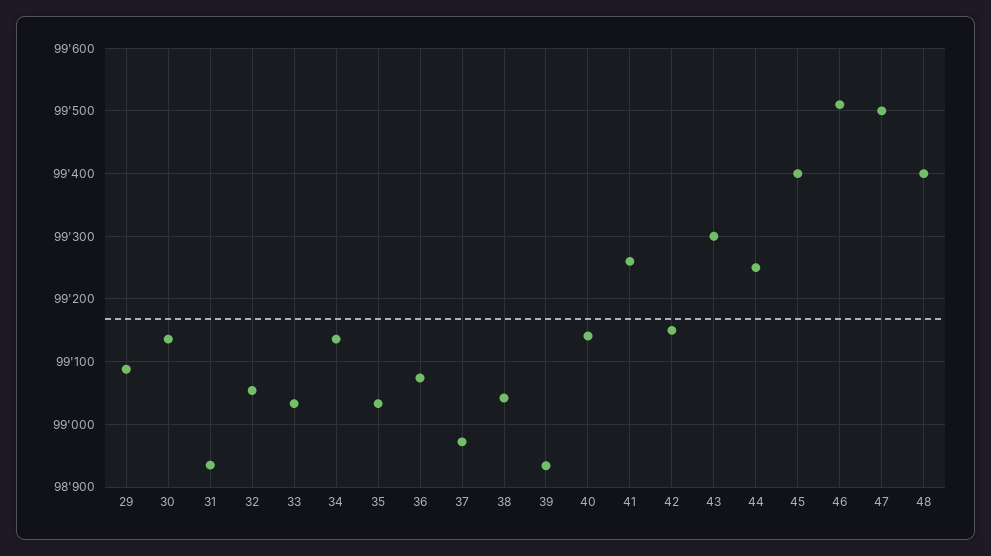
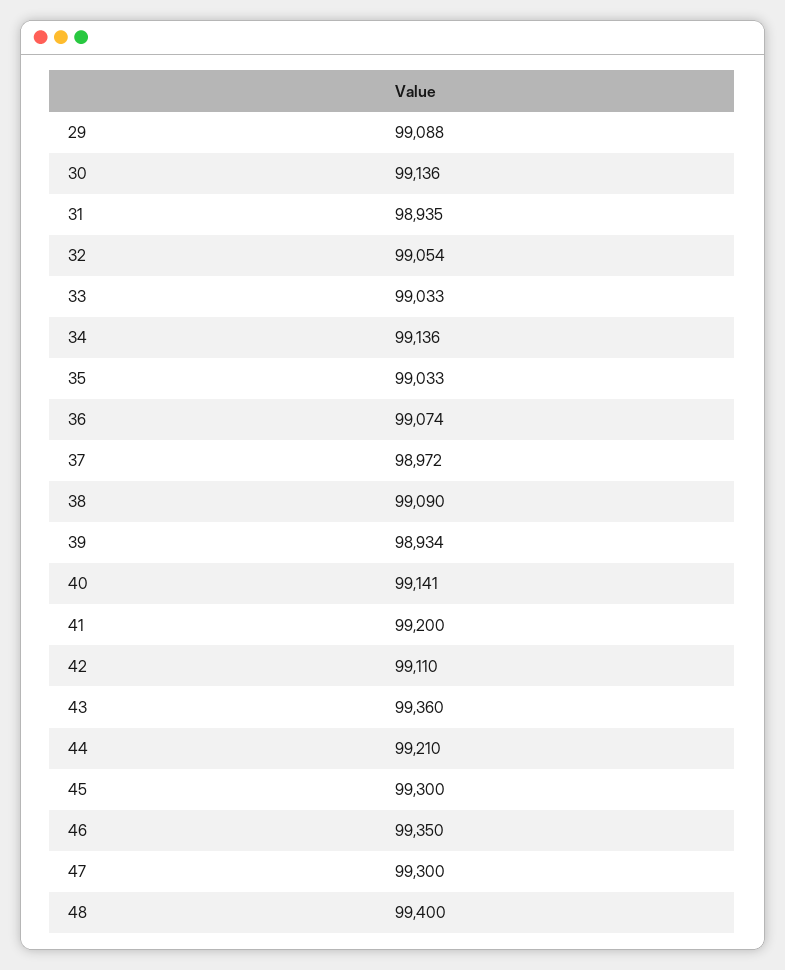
38: 99040 -> 99090
41: 99260 -> 99200
42: 99150 -> 99110
43: 99300 -> 99360
44: 99250 -> 99210
45: 99400 -> 99300
46: 99510 -> 99350
47: 99500 -> 99300

